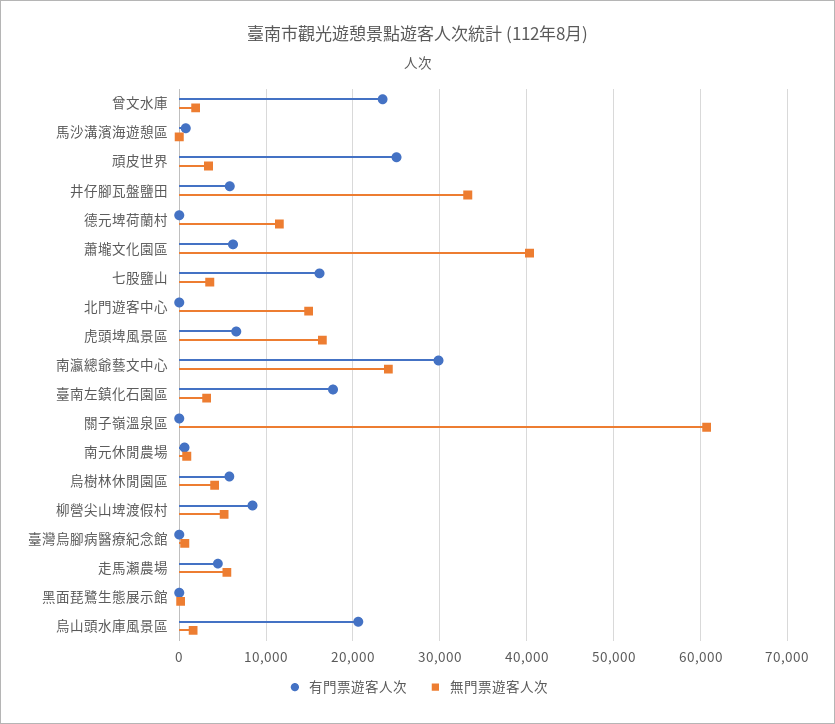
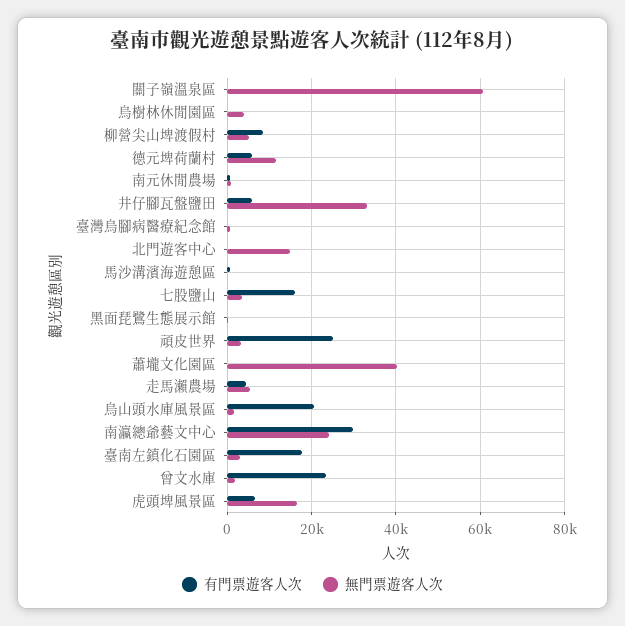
有門票遊客人次, 德元埤荷蘭村: 0 -> 6000
有門票遊客人次, 蕭壠文化園區: 6000 -> 0
有門票遊客人次, 烏樹林休閒園區: 6000 -> 0

